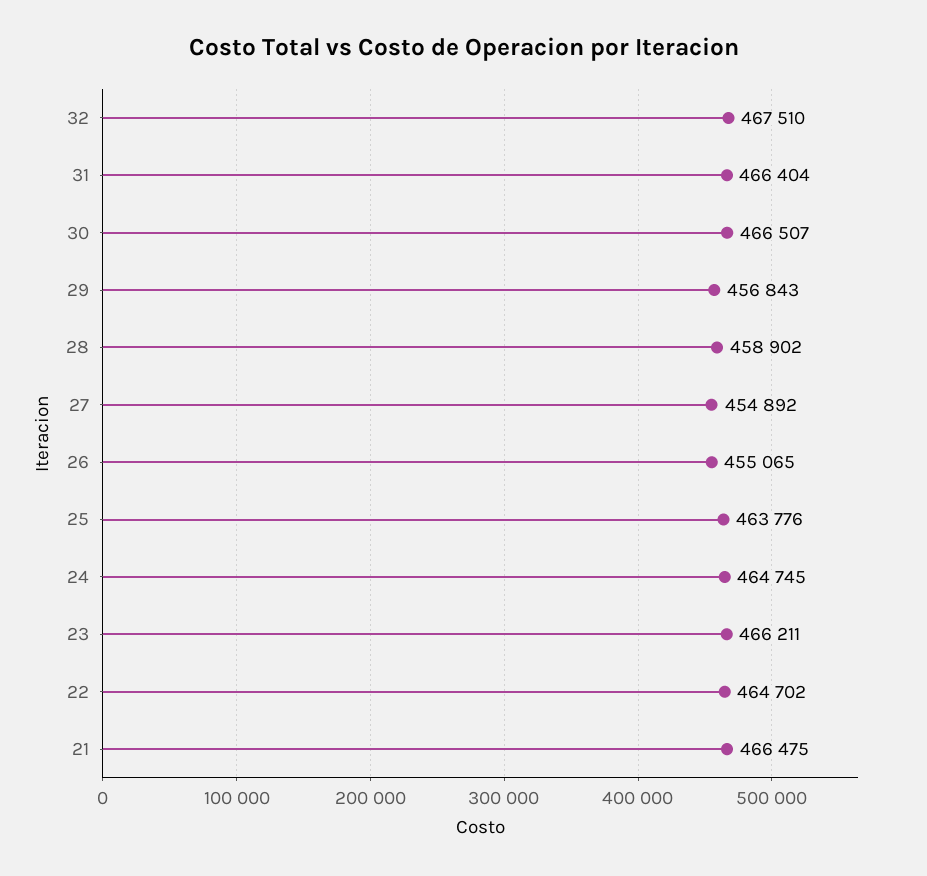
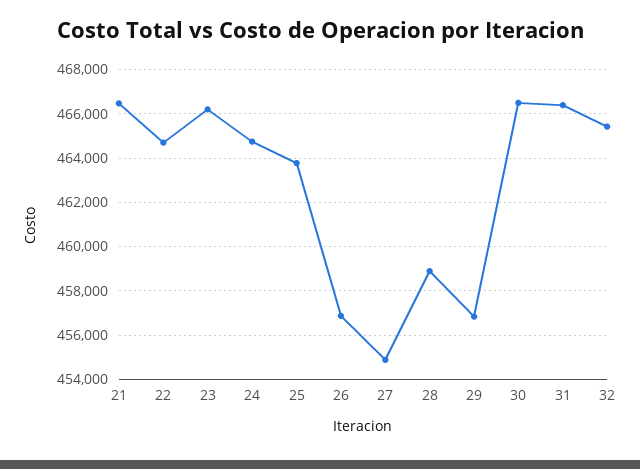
32: 467510 -> 465500
26: 455065 -> 457000

